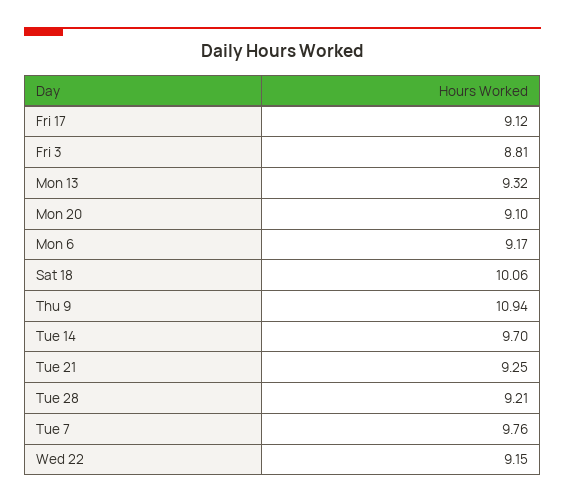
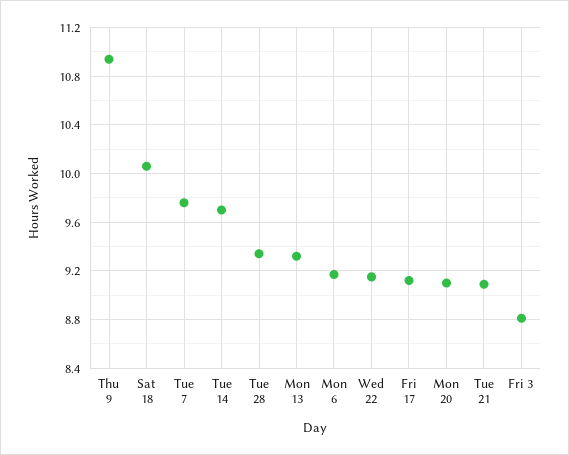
Tue 21: 9.25 -> 9.1
Tue 28: 9.21 -> 9.35

